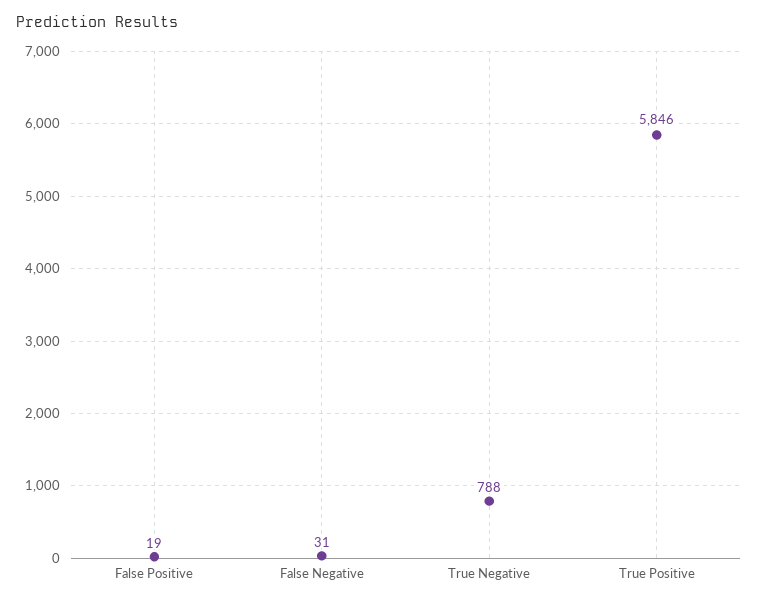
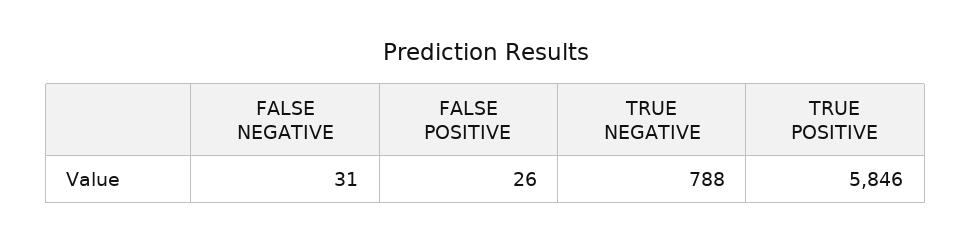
False Positive: 19 -> 26

